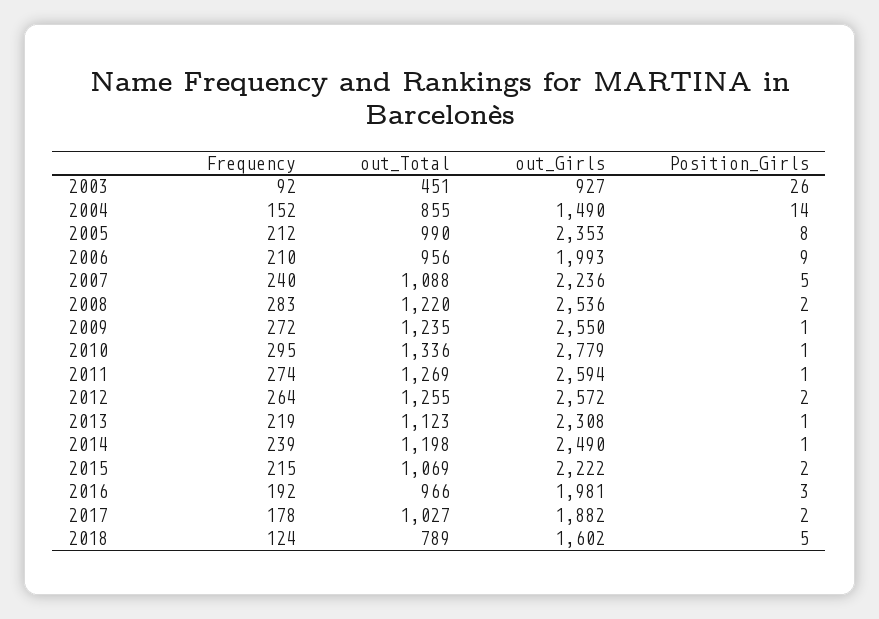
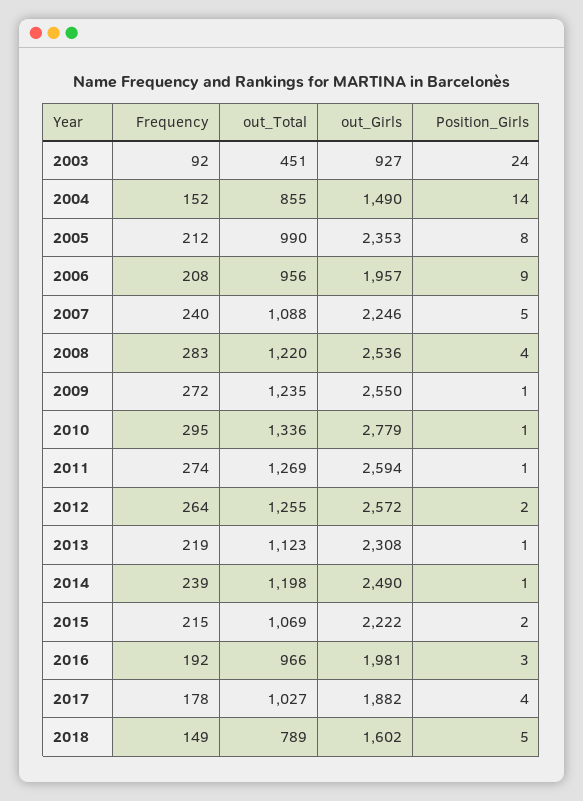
Position_Girls, 2003: 26 -> 24
Frequency, 2006: 210 -> 208
out_Girls, 2006: 1993 -> 1957
out_Girls, 2007: 2236 -> 2246
Position_Girls, 2008: 2 -> 4
Position_Girls, 2017: 2 -> 4
Frequency, 2018: 124 -> 149

